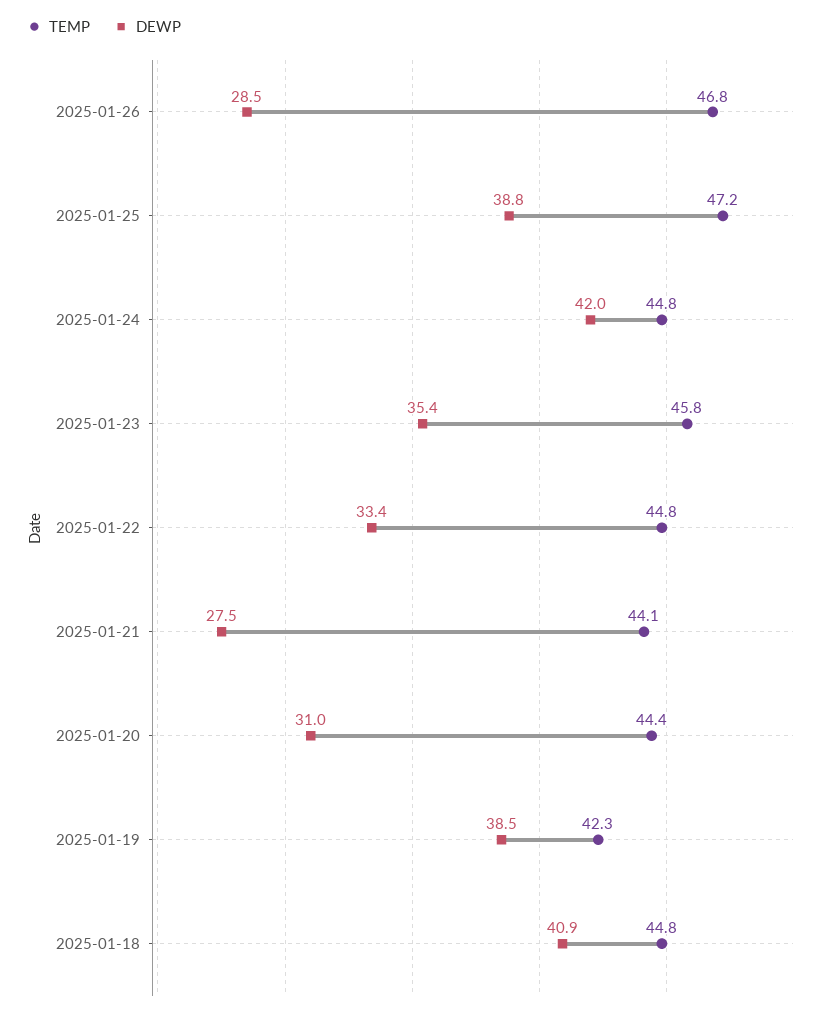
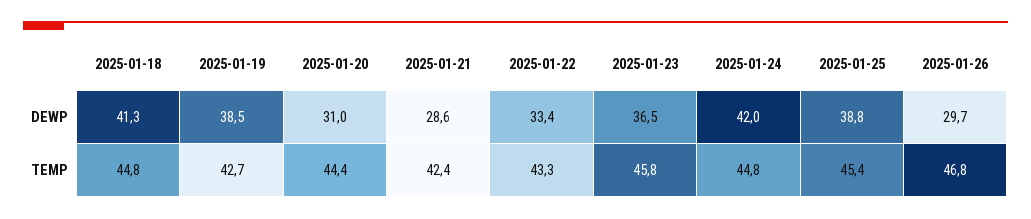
DEWP, 2025-01-26: 28.5 -> 29.7
TEMP, 2025-01-25: 47.2 -> 45.4
DEWP, 2025-01-23: 35.4 -> 36.5
TEMP, 2025-01-22: 44.8 -> 43.3
TEMP, 2025-01-21: 44.1 -> 42.4
DEWP, 2025-01-21: 27.5 -> 28.6
TEMP, 2025-01-19: 42.3 -> 42.7
DEWP, 2025-01-18: 40.9 -> 41.3

